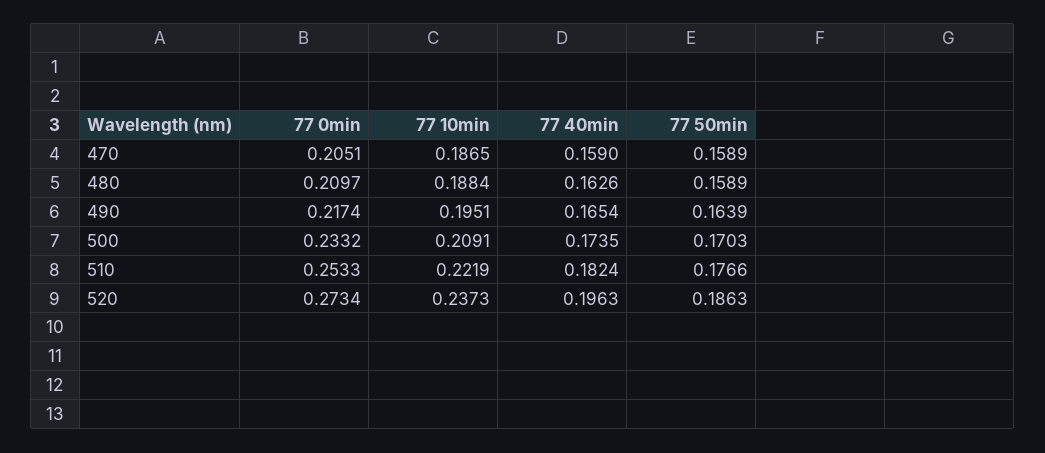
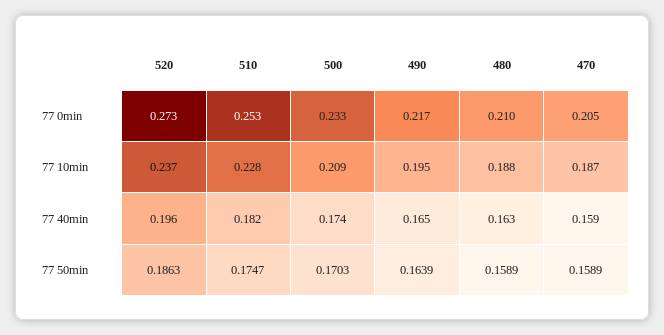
77 10min, 510: 0.2219 -> 0.228
77 50min, 510: 0.1766 -> 0.1747

